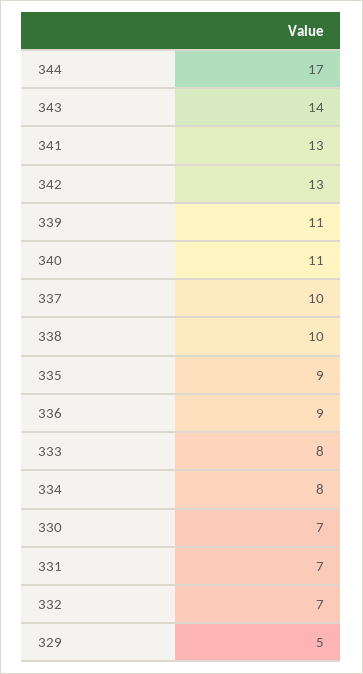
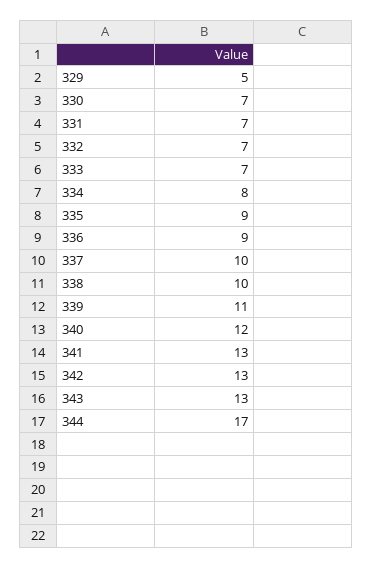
343: 14 -> 13
340: 11 -> 12
333: 8 -> 7

